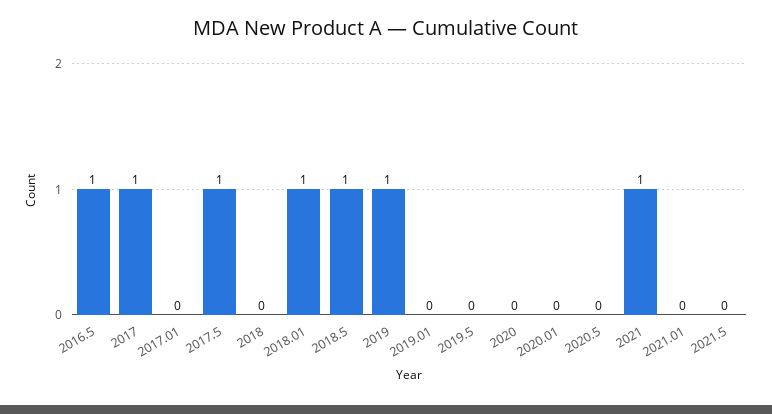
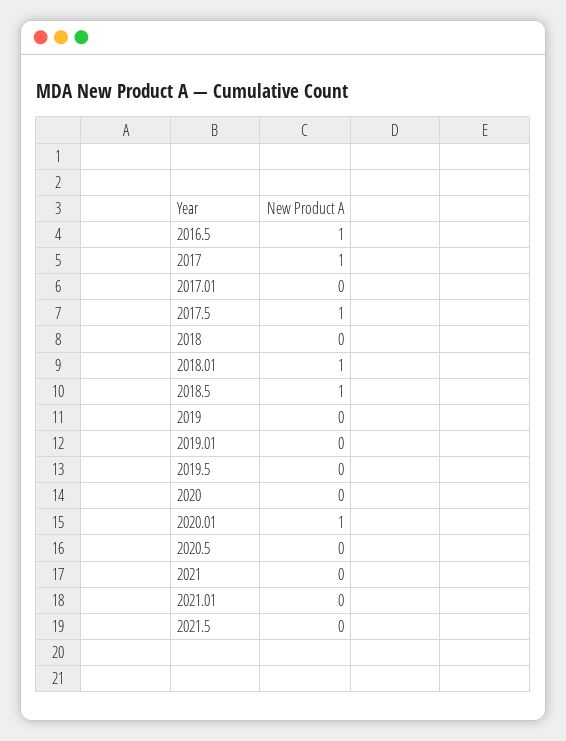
2019: 1 -> 0
2020.01: 0 -> 1
2021: 1 -> 0

